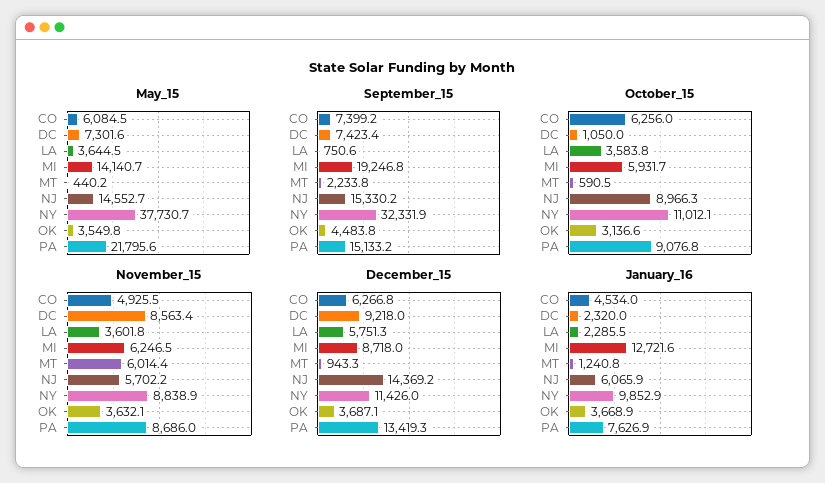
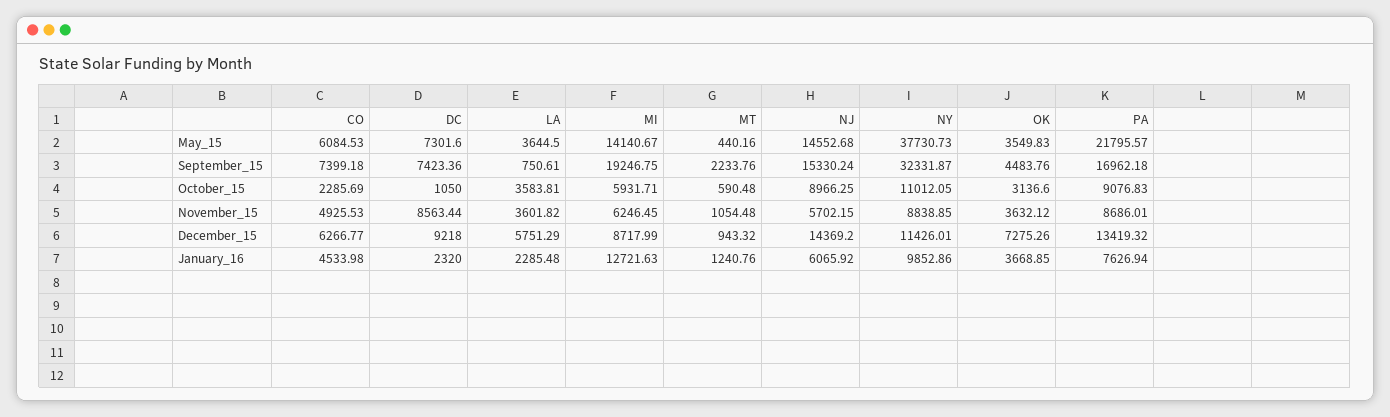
September_15, PA: 15133.2 -> 16962.18
October_15, CO: 6256 -> 2285.69
November_15, MT: 6014.4 -> 1054.48
December_15, OK: 3687.1 -> 7275.26

